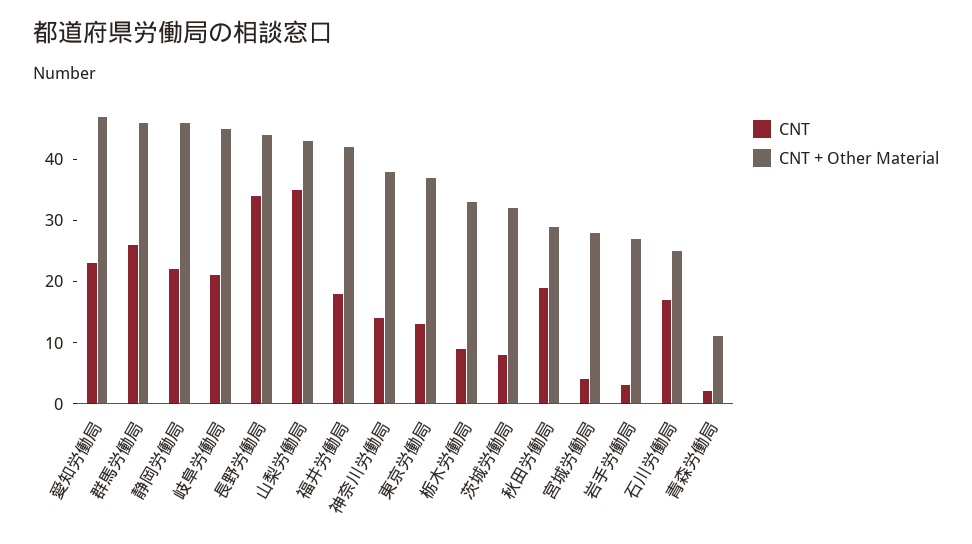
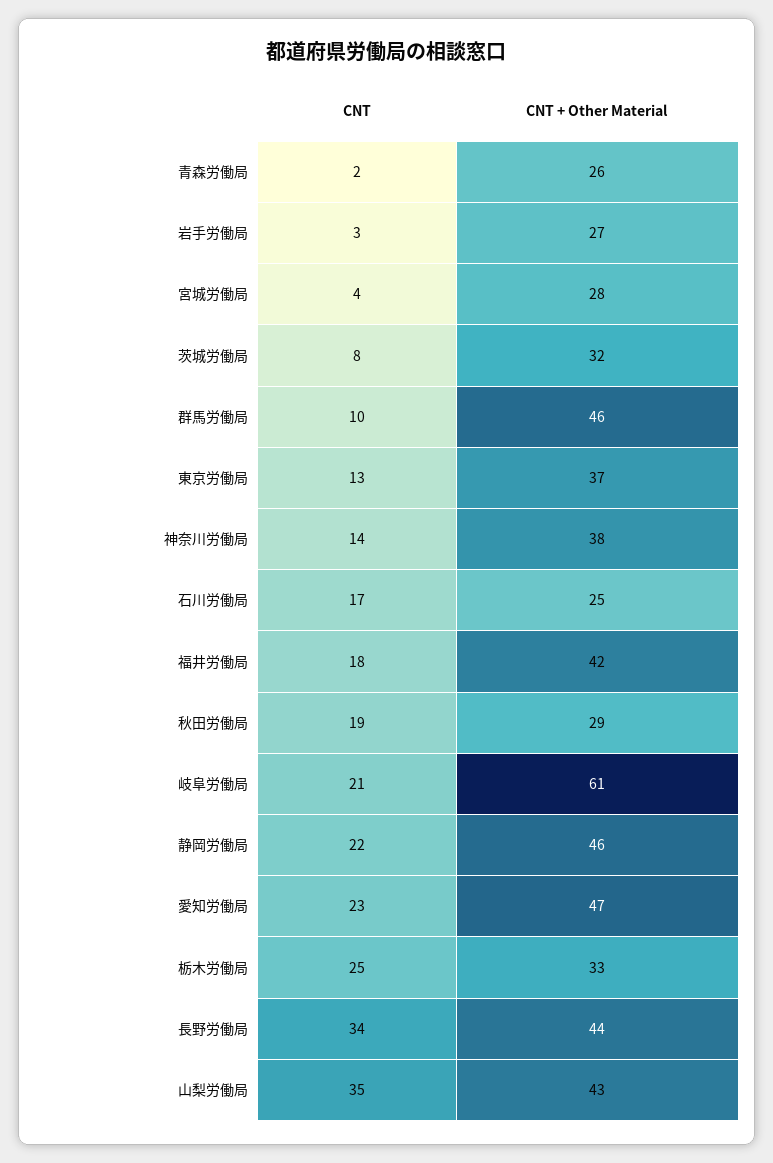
CNT, 群馬労働局: 25 -> 10
CNT + Other Material, 岐阜労働局: 45 -> 61
CNT, 栃木労働局: 10 -> 25
CNT + Other Material, 青森労働局: 10 -> 26

